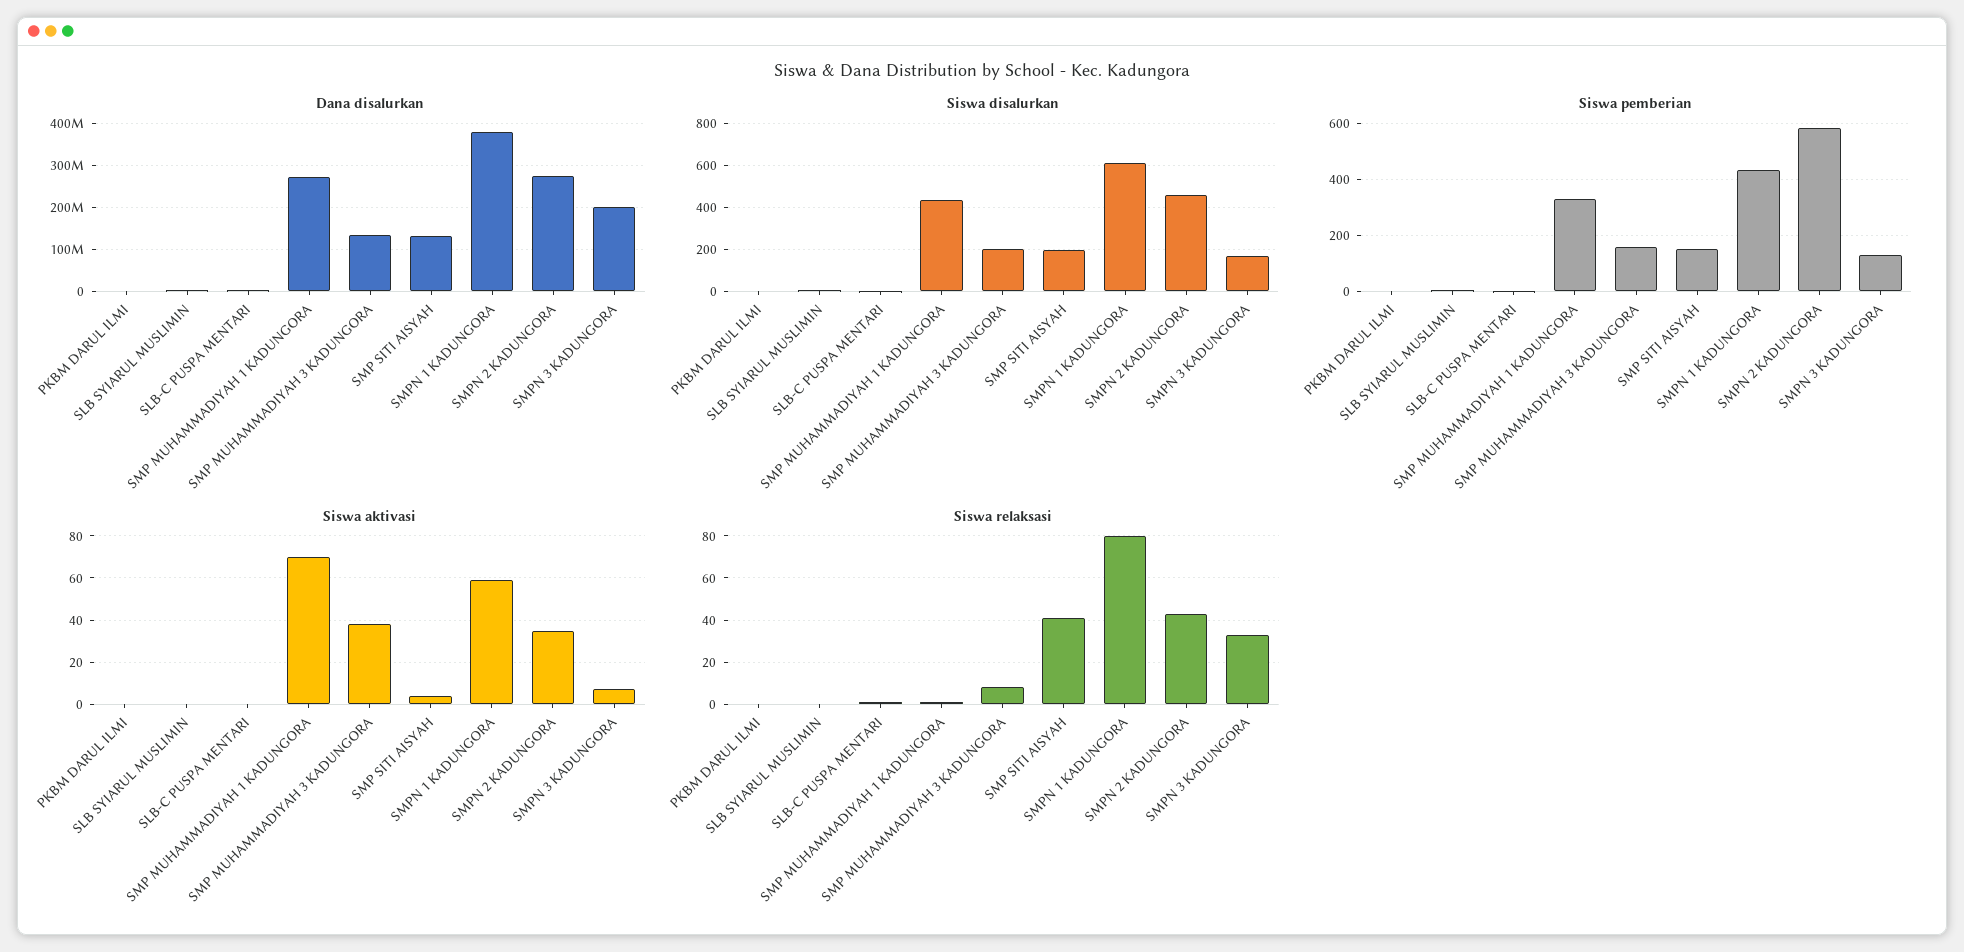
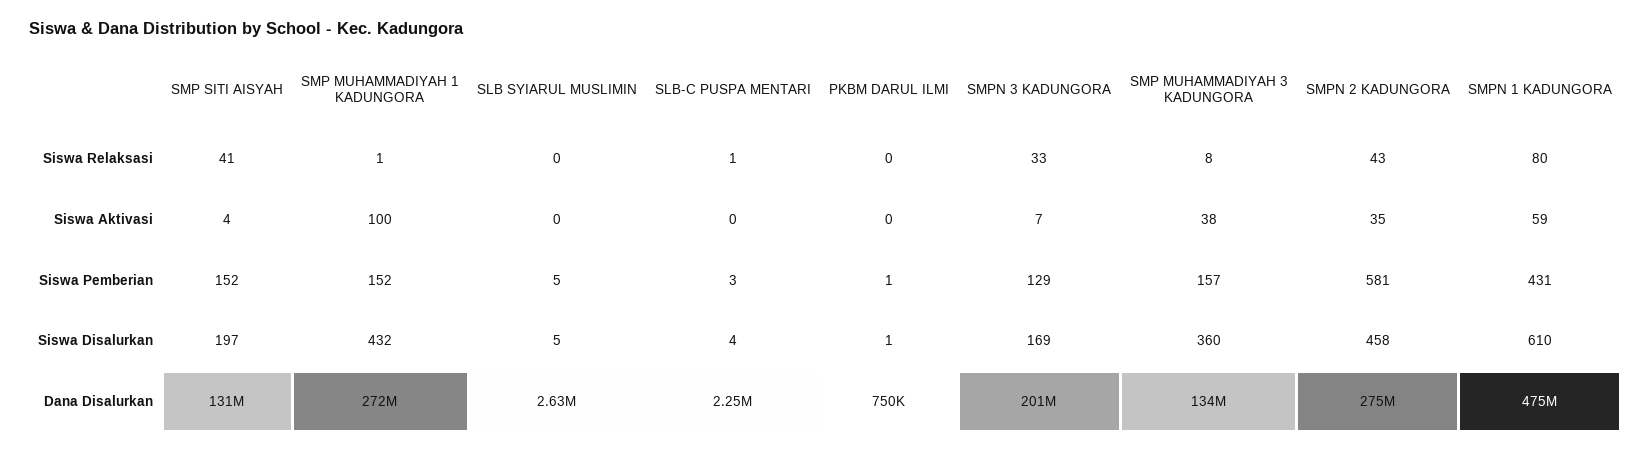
Dana disalurkan, SMPN 1 KADUNGORA: 380000000 -> 475000000
Siswa disalurkan, SMP MUHAMMADIYAH 3 KADUNGORA: 200 -> 360
Siswa pemberian, SMP MUHAMMADIYAH 1 KADUNGORA: 325 -> 152
Siswa aktivasi, SMP MUHAMMADIYAH 1 KADUNGORA: 70 -> 100

